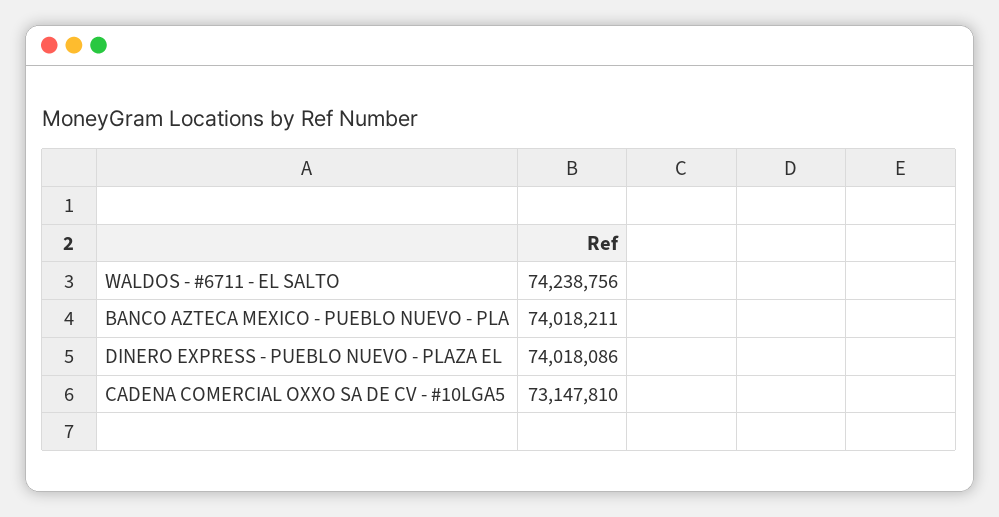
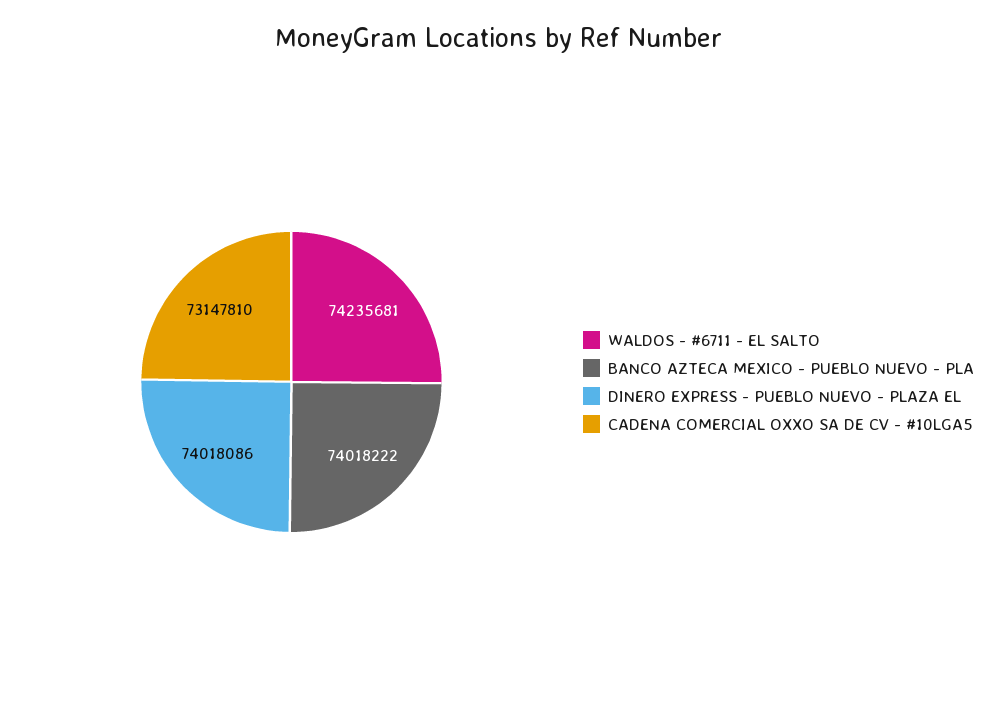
WALDOS - #6711 - EL SALTO: 74238756 -> 74235681
BANCO AZTECA MEXICO - PUEBLO NUEVO - PLA: 74018211 -> 74018222

